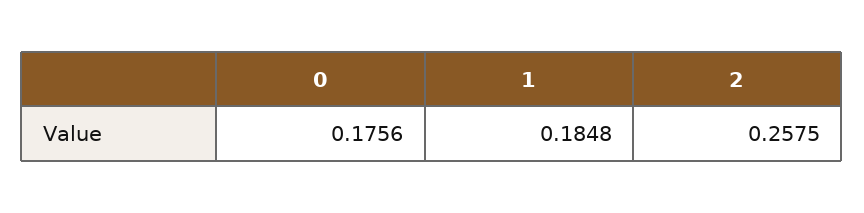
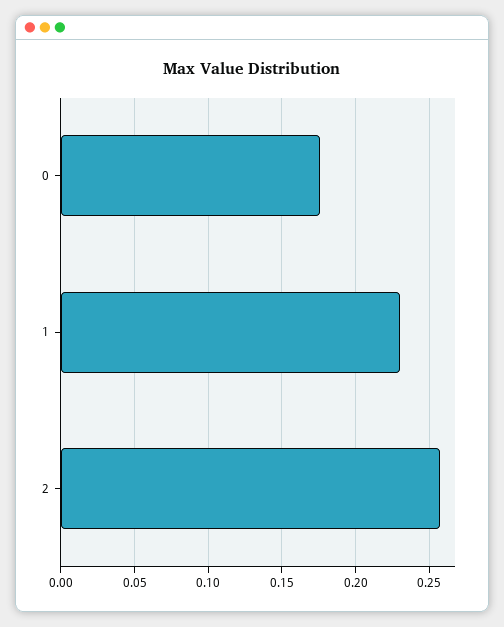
1: 0.1848 -> 0.23

